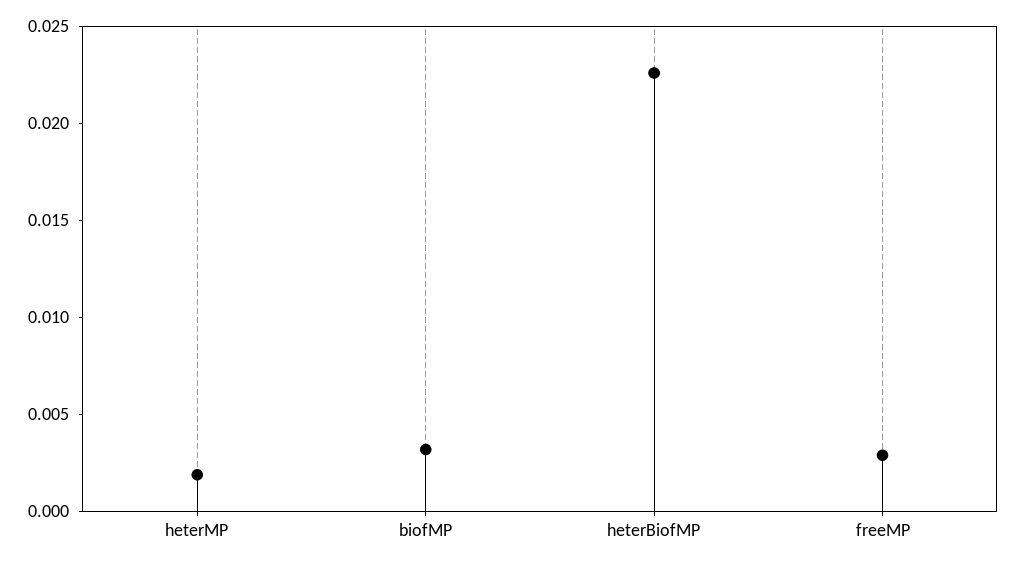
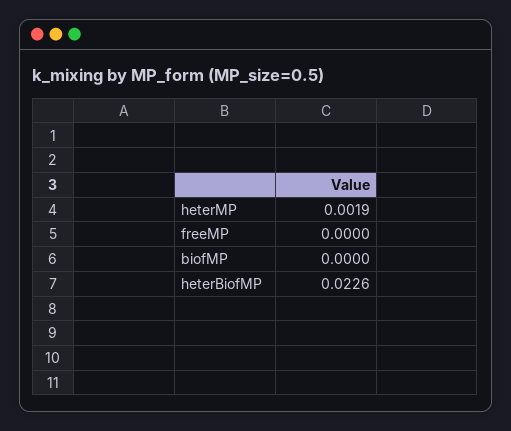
biofMP: 0.003 -> 0
freeMP: 0.003 -> 0

